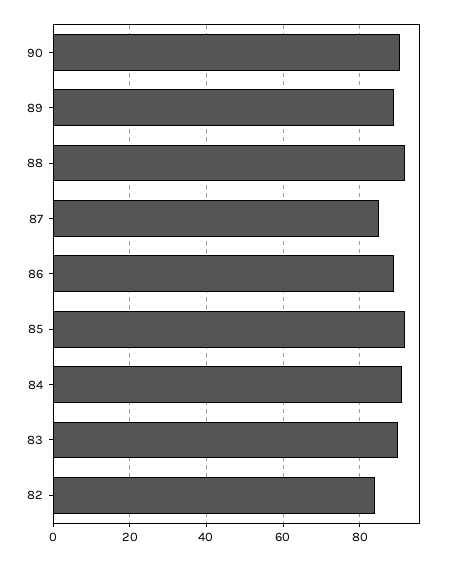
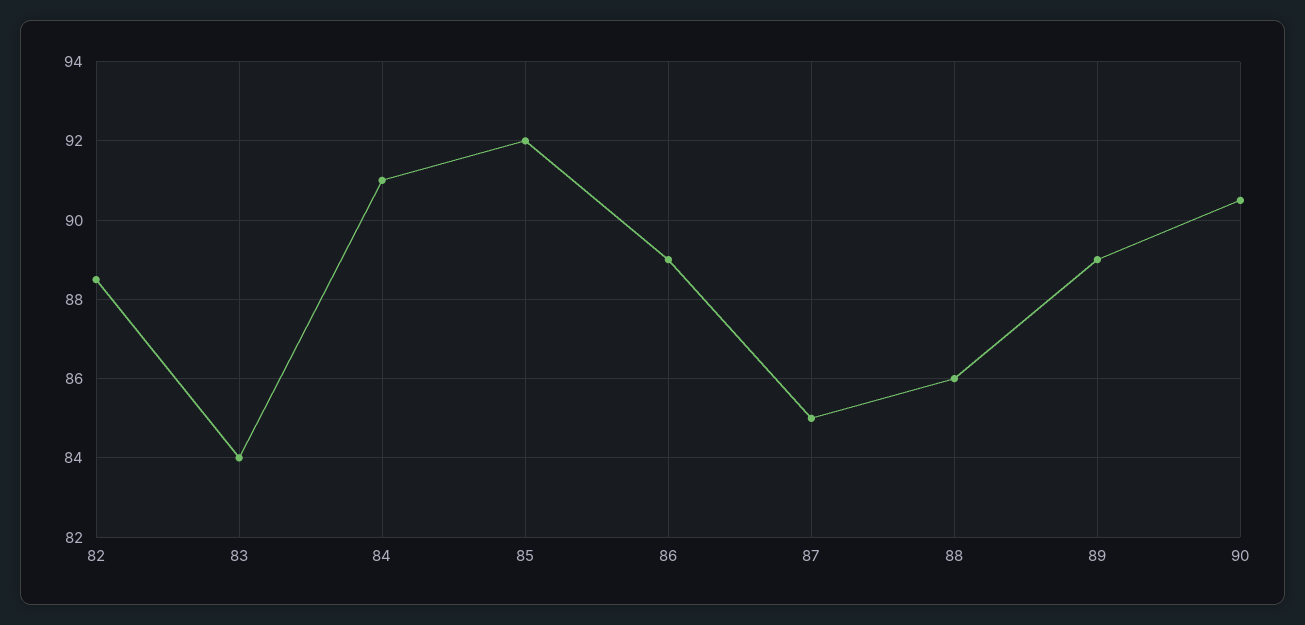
88: 92 -> 86
83: 90 -> 84
82: 84 -> 88.5

